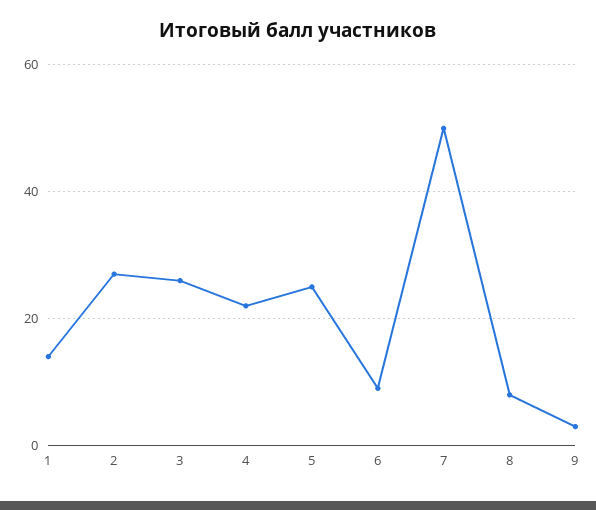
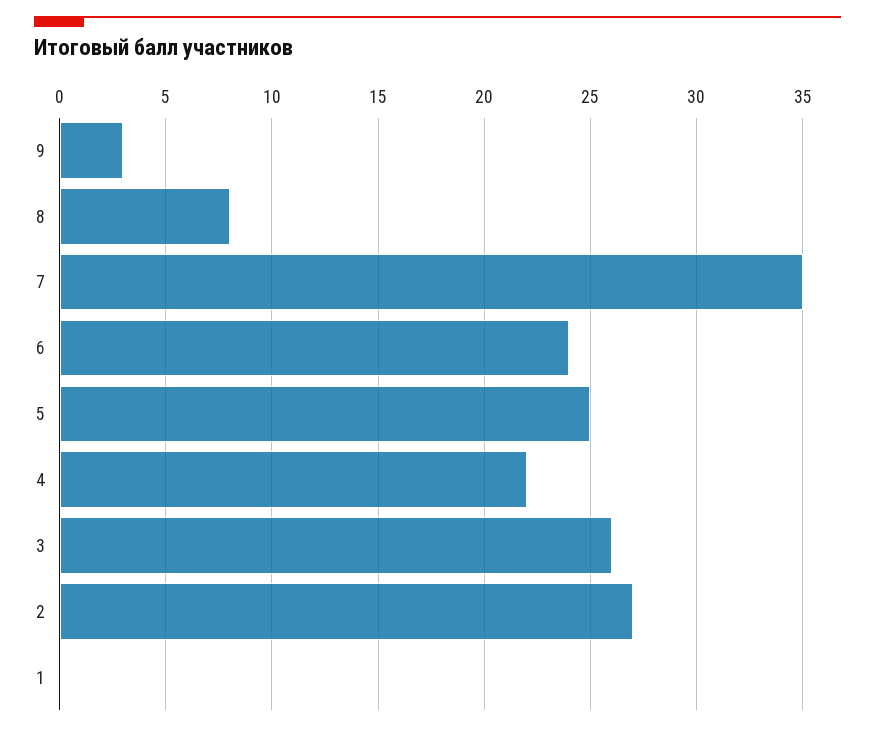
1: 15 -> 0
6: 10 -> 24
7: 50 -> 35

